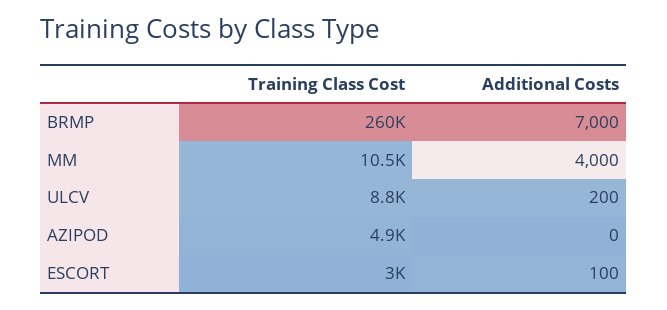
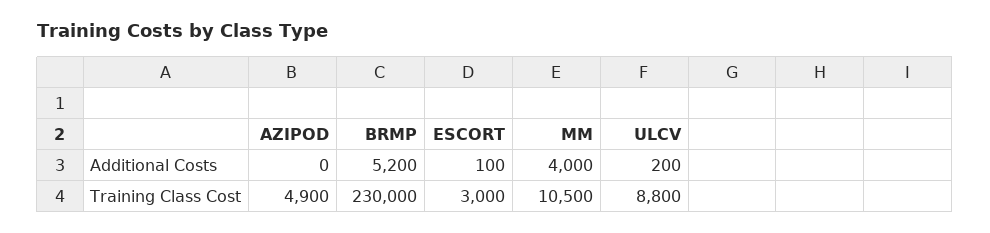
Training Class Cost, BRMP: 260000 -> 230000
Additional Costs, BRMP: 7000 -> 5200

